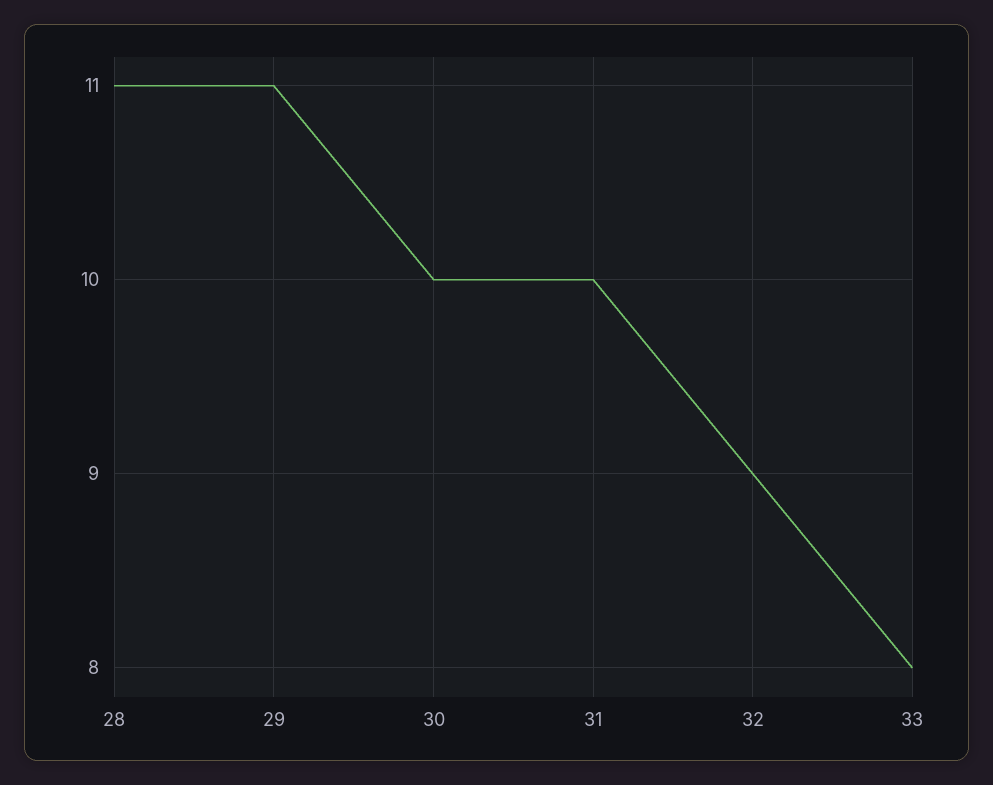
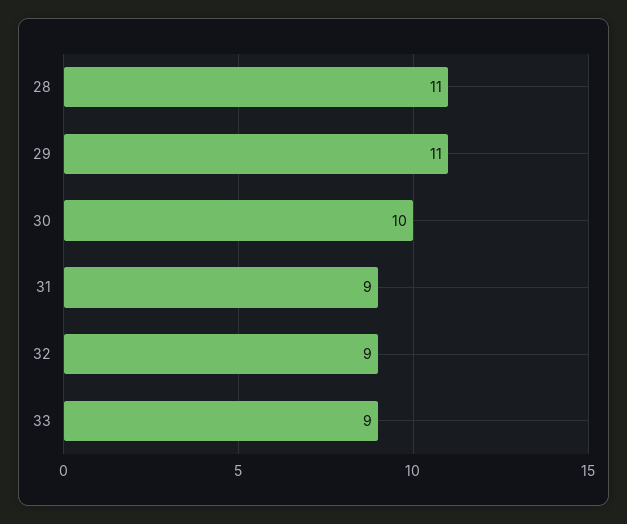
31: 10 -> 9
33: 8 -> 9

